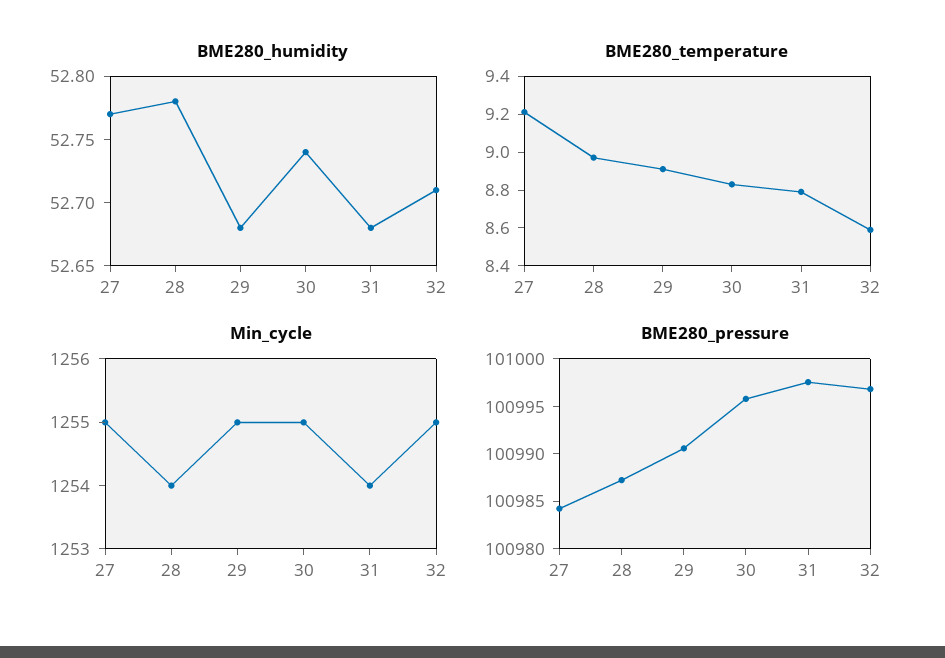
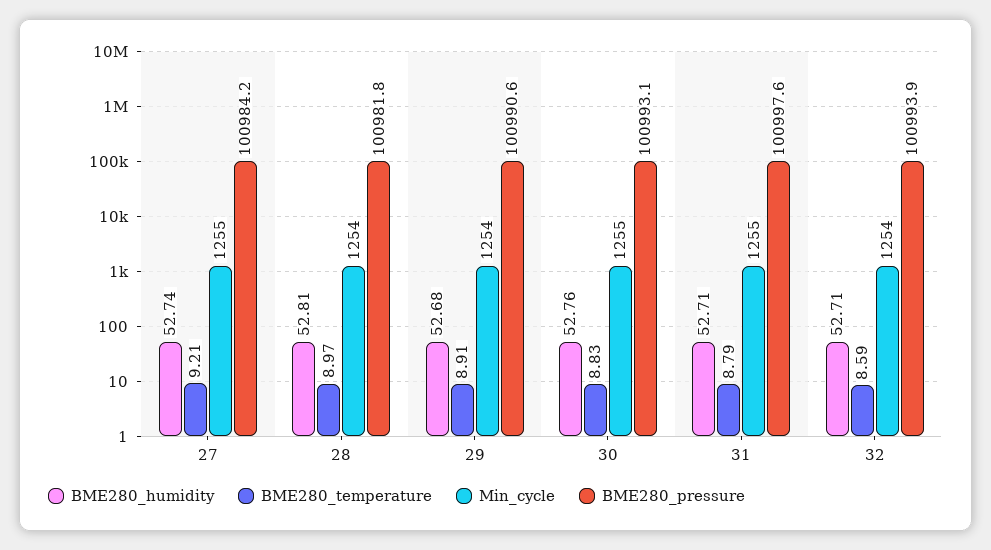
BME280_humidity, 27: 52.77 -> 52.74
BME280_humidity, 28: 52.78 -> 52.81
BME280_humidity, 30: 52.74 -> 52.76
BME280_humidity, 31: 52.68 -> 52.71
Min_cycle, 29: 1255 -> 1254
Min_cycle, 31: 1254 -> 1255
Min_cycle, 32: 1255 -> 1254
BME280_pressure, 28: 100987 -> 100981.8
BME280_pressure, 30: 100996 -> 100993.1
BME280_pressure, 32: 100997 -> 100993.9

